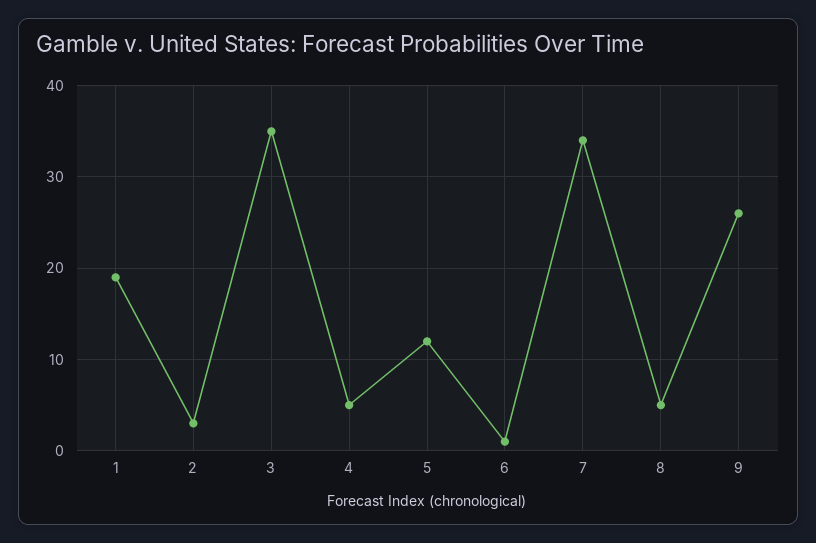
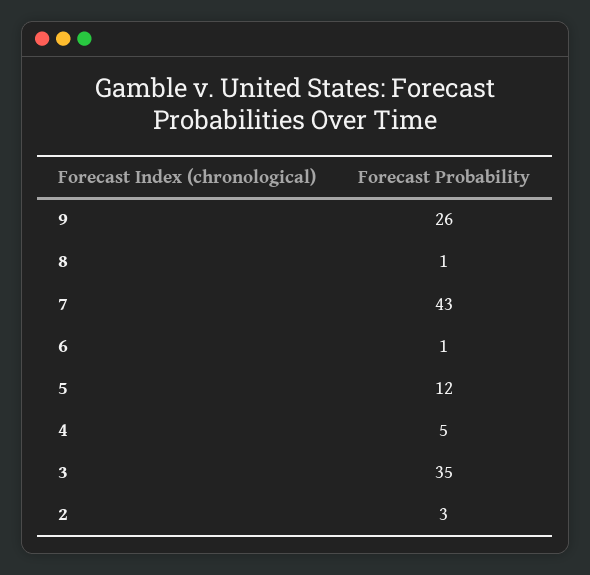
1: 19 -> none
7: 34 -> 43
8: 5 -> 1

